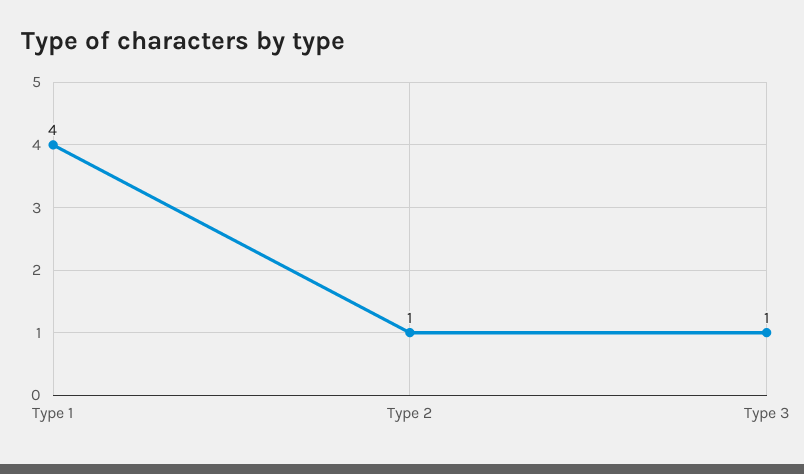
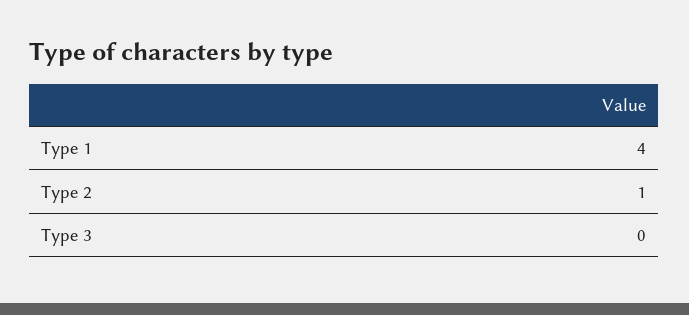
Type 3: 1 -> 0

